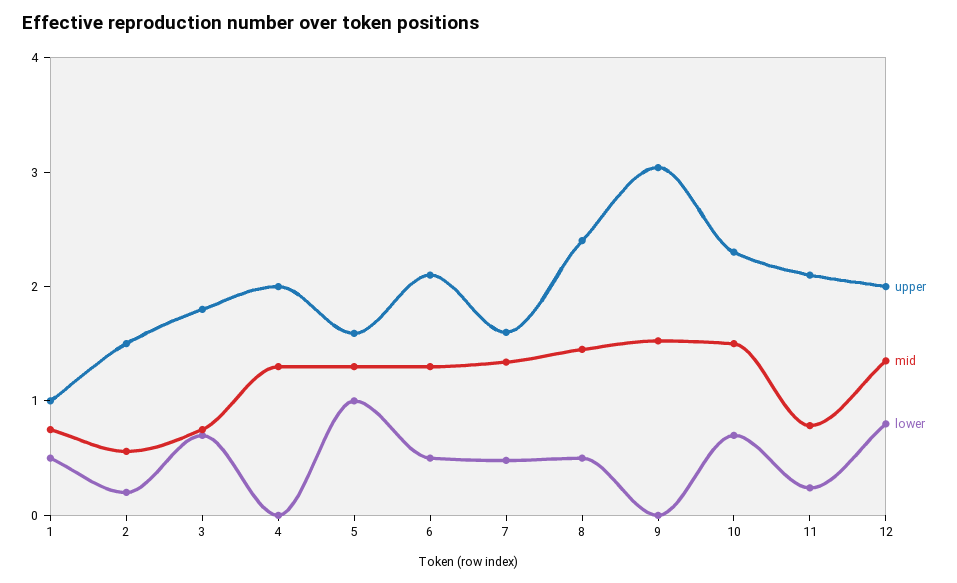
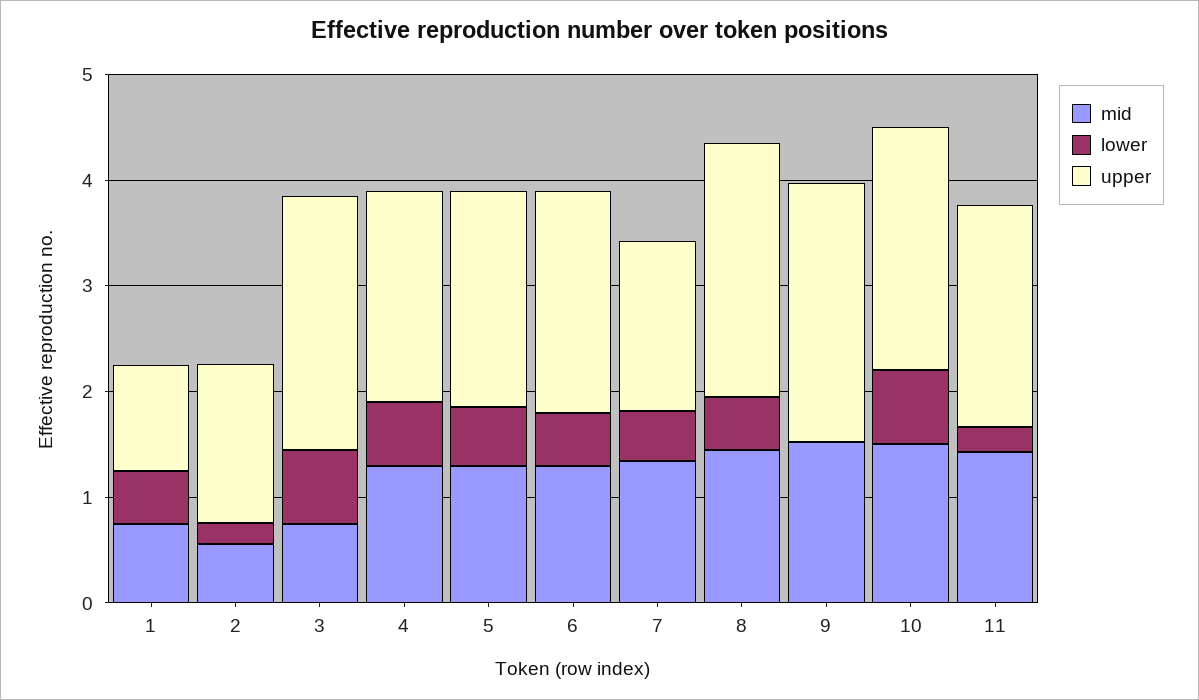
upper, 3: 1.8 -> 2.4
lower, 4: 0 -> 0.6
upper, 5: 1.6 -> 2
lower, 5: 1 -> 0.6
upper, 9: 3 -> 2.4
mid, 11: 0.8 -> 1.4
upper, 12: 2 -> none
mid, 12: 1.4 -> none
lower, 12: 0.8 -> none

